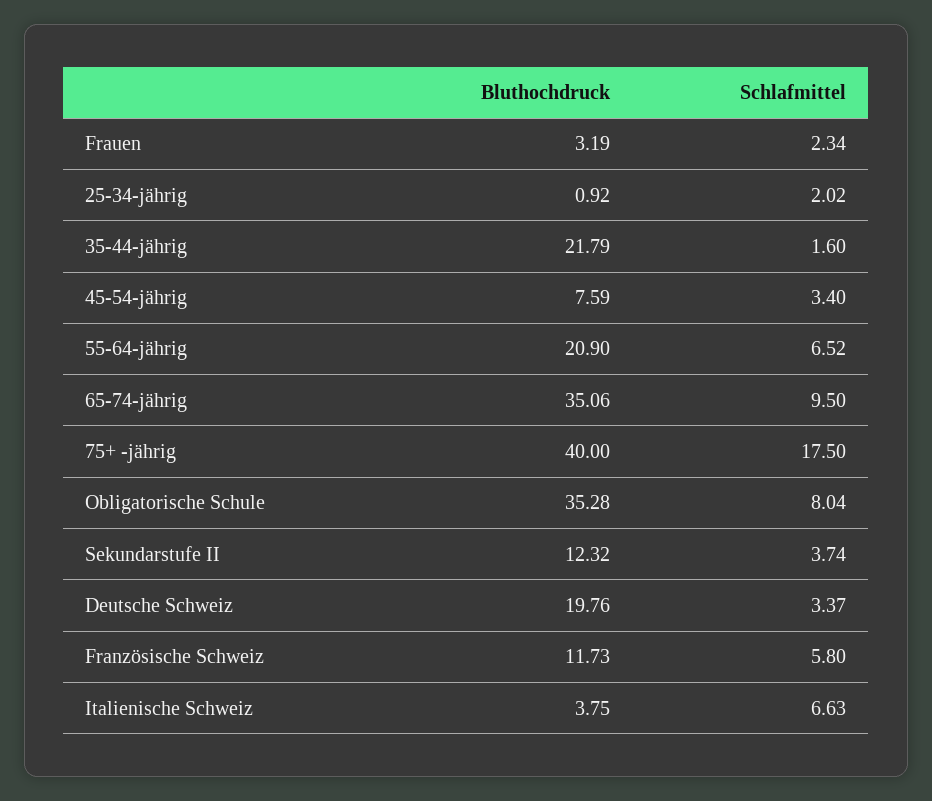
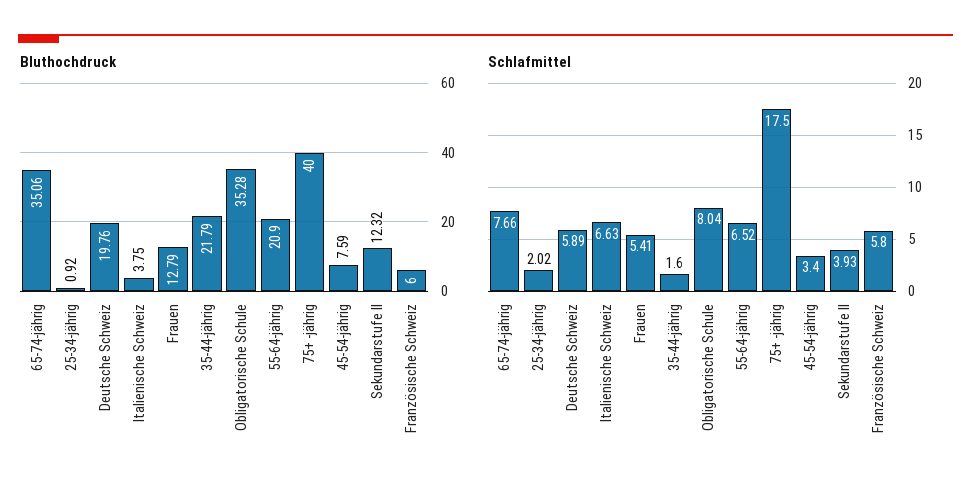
Bluthochdruck, Frauen: 3.19 -> 12.79
Schlafmittel, Frauen: 2.34 -> 5.41
Schlafmittel, 65-74-jährig: 9.5 -> 7.66
Schlafmittel, Sekundarstufe II: 3.74 -> 3.93
Schlafmittel, Deutsche Schweiz: 3.37 -> 5.89
Bluthochdruck, Französische Schweiz: 11.73 -> 6

